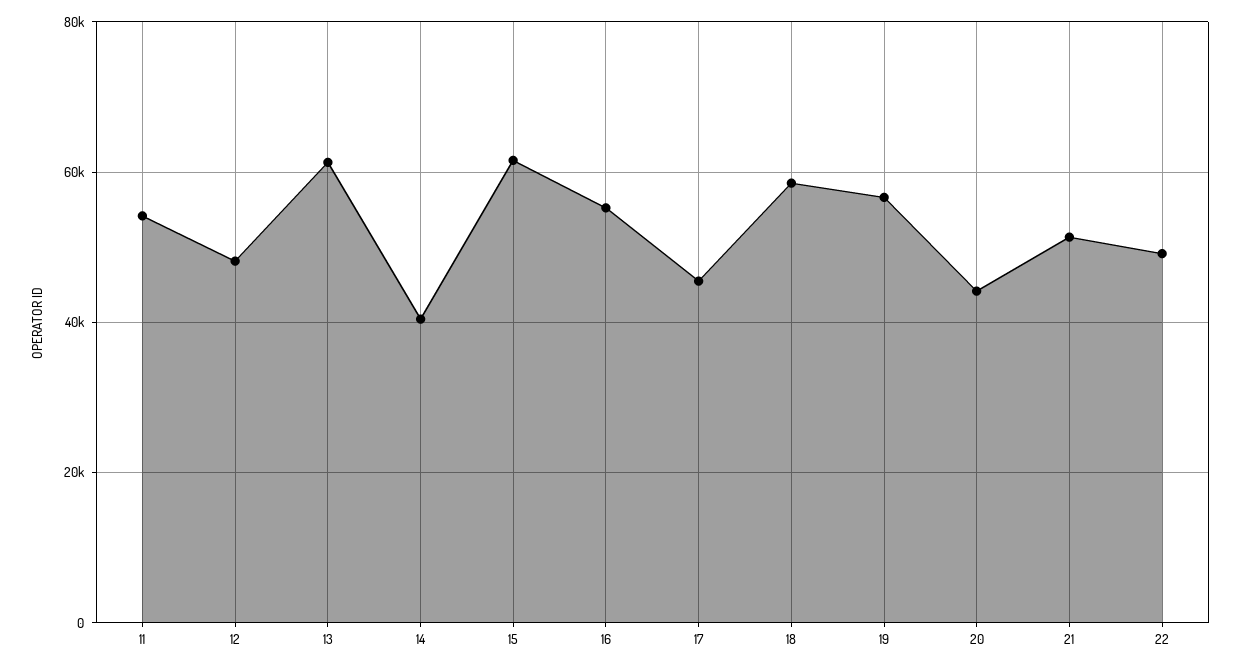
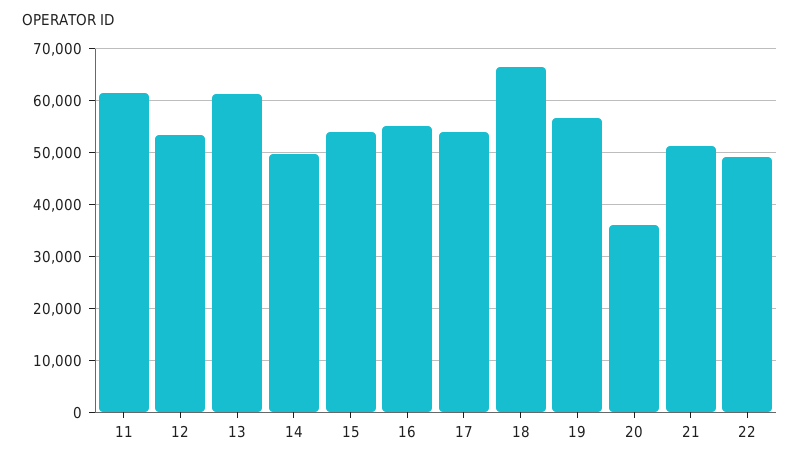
11: 54000 -> 62000
12: 48000 -> 54000
14: 40000 -> 50000
15: 62000 -> 54000
17: 46000 -> 54000
18: 58000 -> 66000
20: 44000 -> 36000

